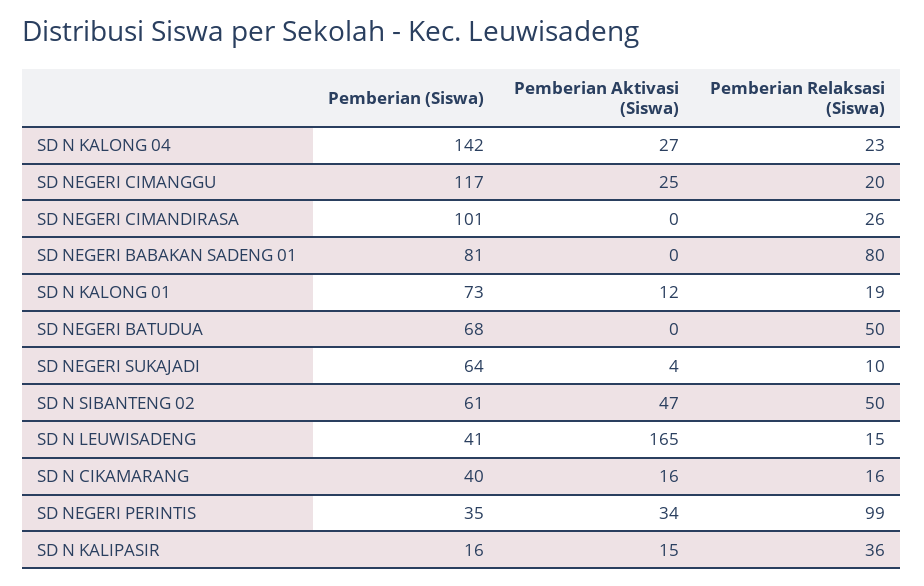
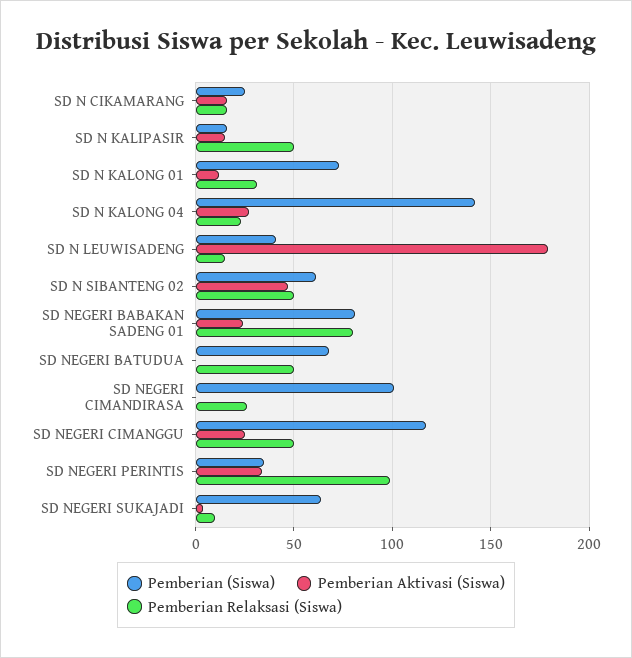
Pemberian Relaksasi (Siswa), SD NEGERI CIMANGGU: 20 -> 50
Pemberian Aktivasi (Siswa), SD NEGERI BABAKAN SADENG 01: 0 -> 25
Pemberian Relaksasi (Siswa), SD N KALONG 01: 19 -> 30
Pemberian Aktivasi (Siswa), SD N LEUWISADENG: 165 -> 180
Pemberian (Siswa), SD N CIKAMARANG: 40 -> 25
Pemberian Relaksasi (Siswa), SD N KALIPASIR: 36 -> 50

